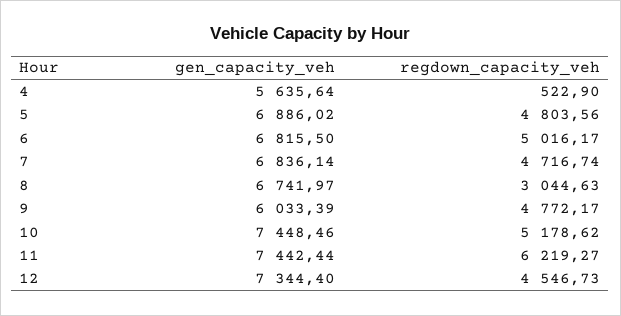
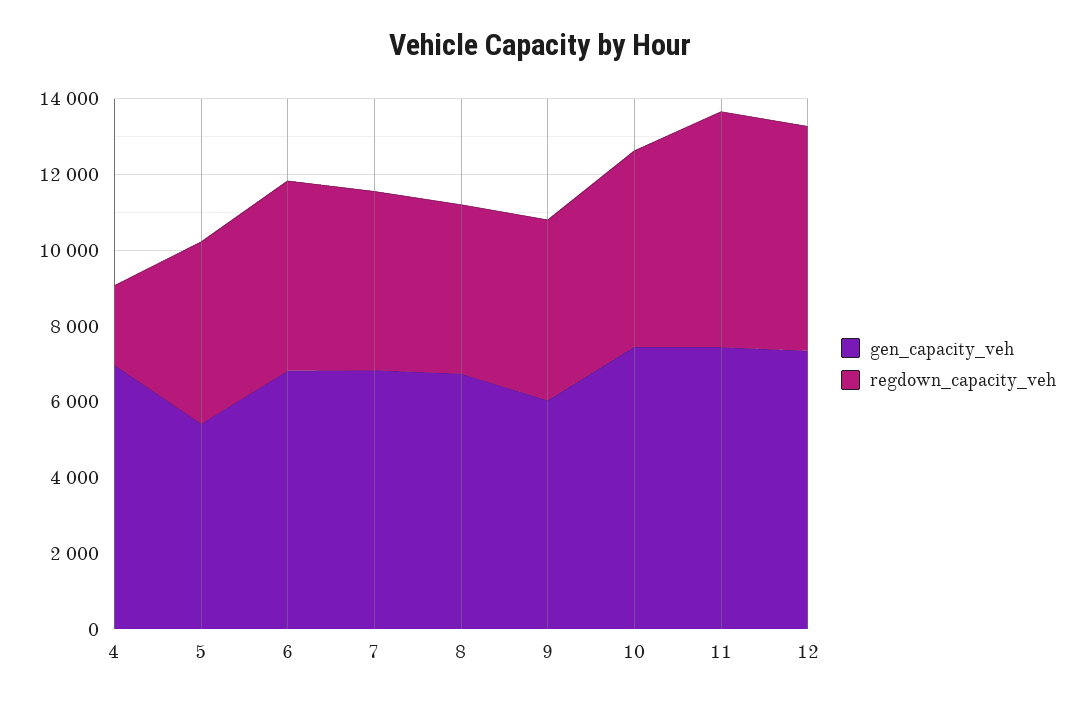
gen_capacity_veh, 4: 5635.64 -> 7000
regdown_capacity_veh, 4: 522.9 -> 2000
gen_capacity_veh, 5: 6886.02 -> 5500
regdown_capacity_veh, 8: 3044.63 -> 4500
regdown_capacity_veh, 12: 4546.73 -> 6000

